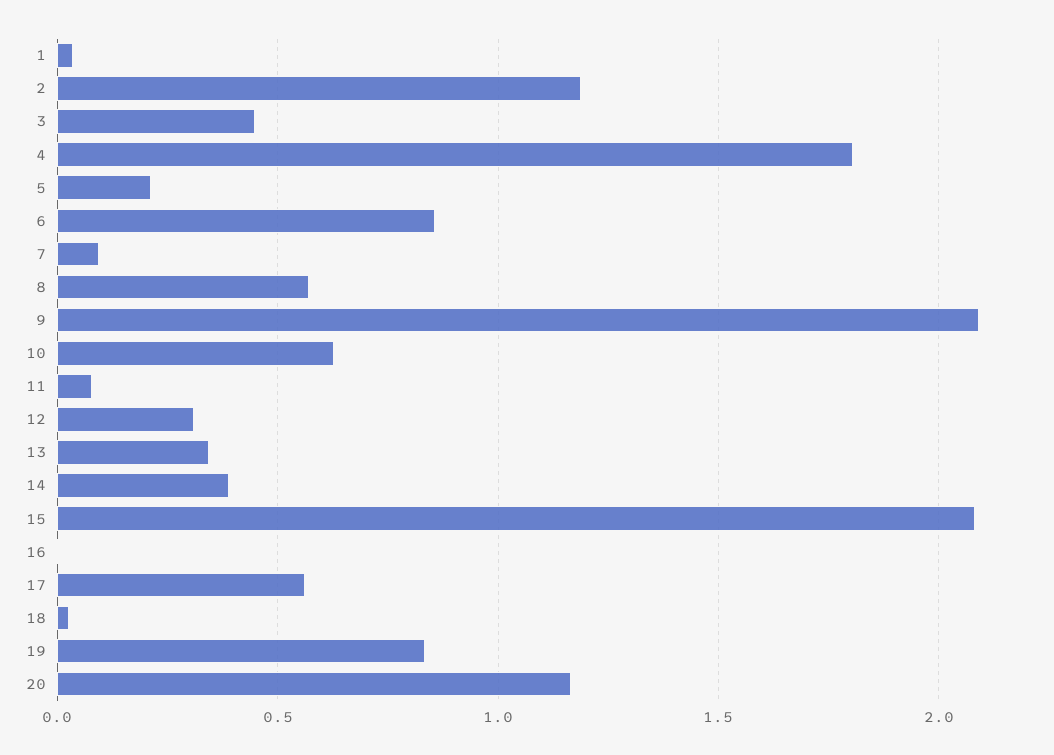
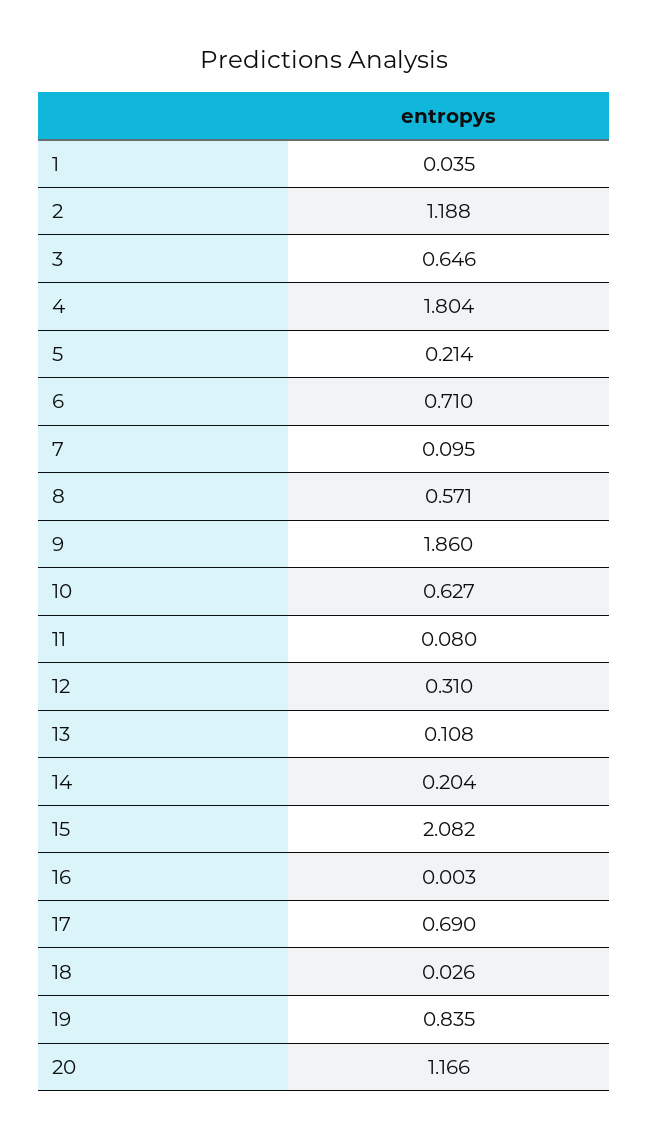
3: 0.45 -> 0.646
6: 0.85 -> 0.71
9: 2.1 -> 1.86
13: 0.35 -> 0.108
14: 0.4 -> 0.204
17: 0.55 -> 0.69

